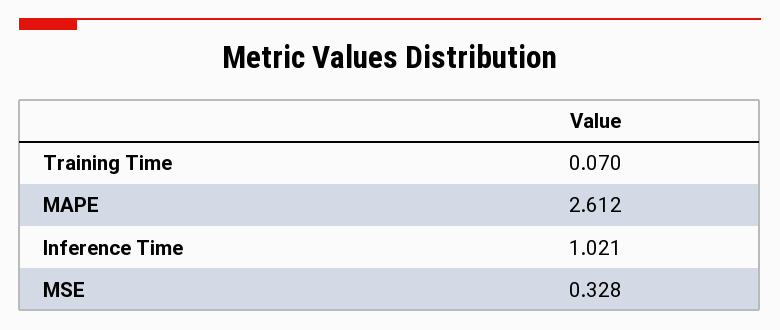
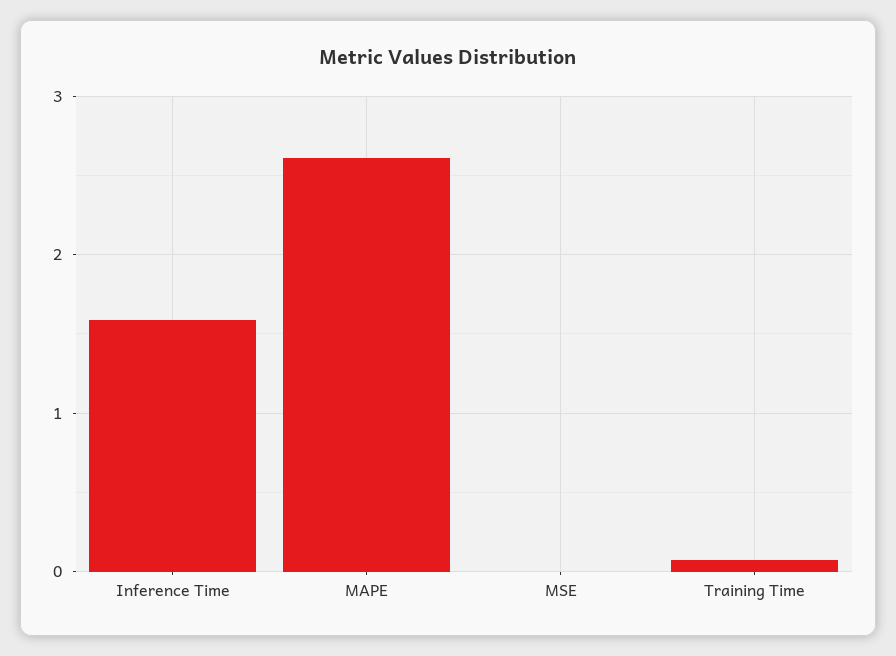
Inference Time: 1.021 -> 1.6
MSE: 0.328 -> 0

